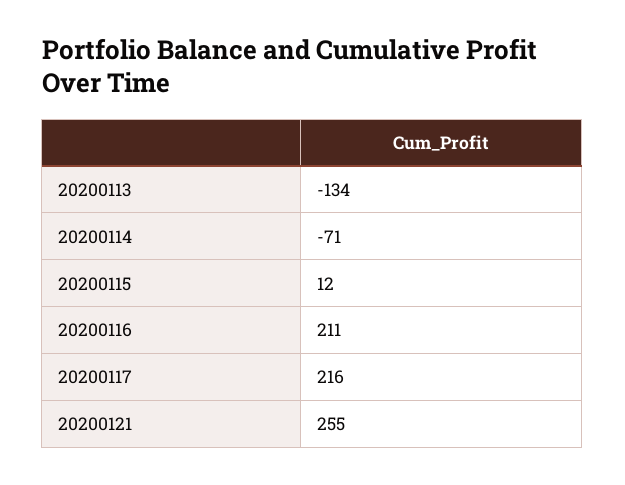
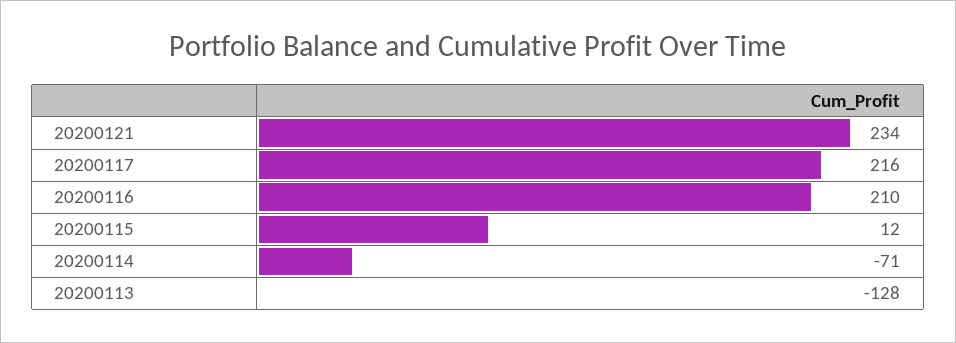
20200113: -134 -> -128
20200116: 211 -> 210
20200121: 255 -> 234

